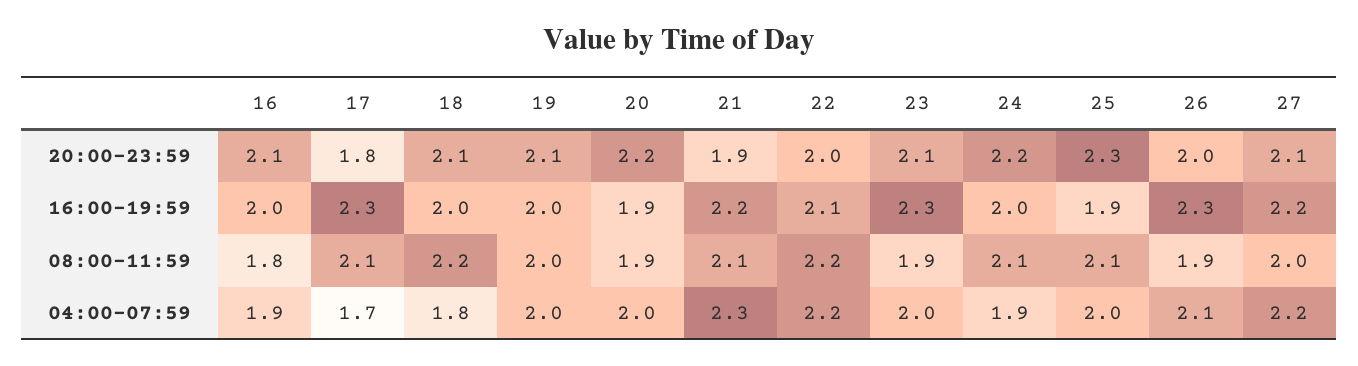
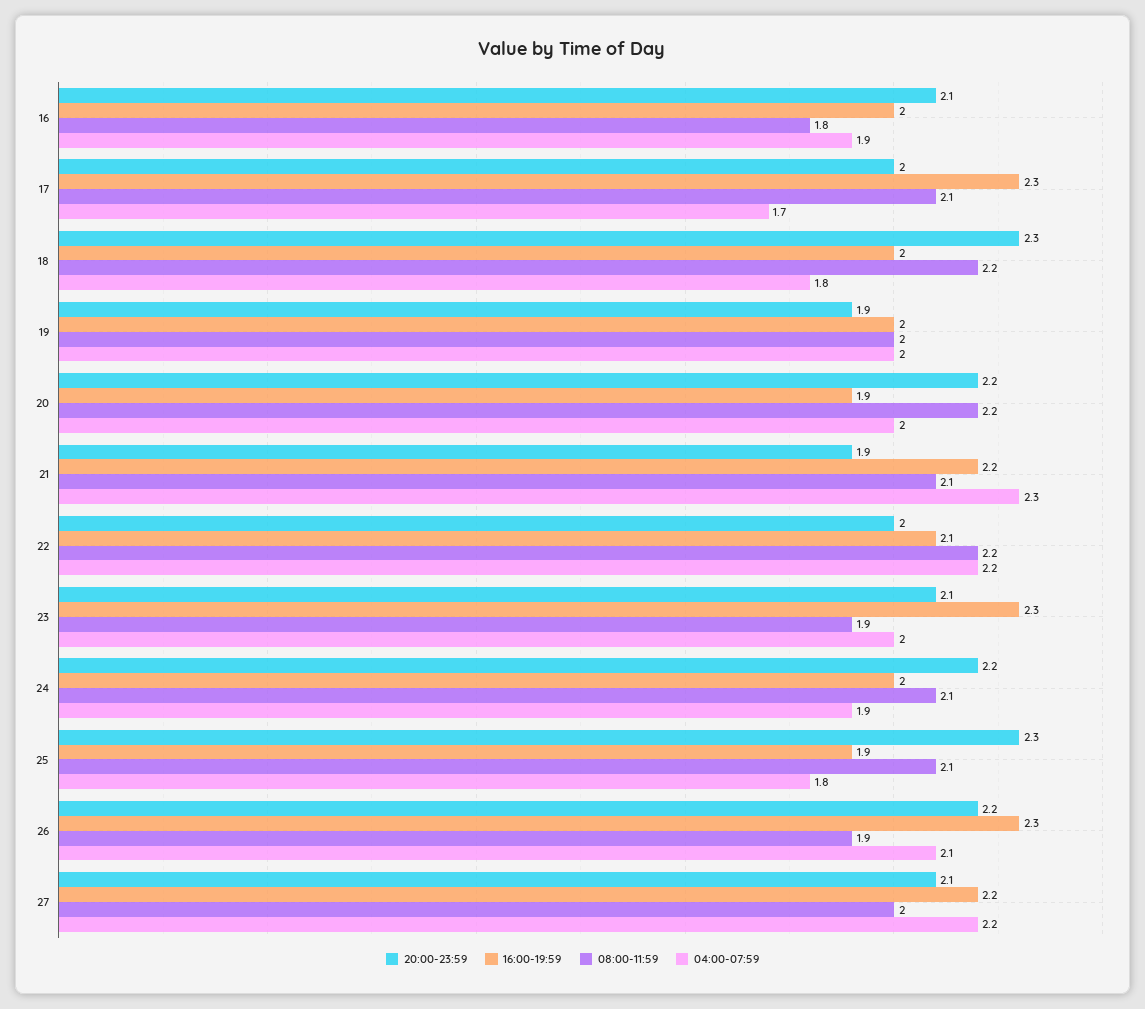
20:00-23:59, 17: 1.8 -> 2
20:00-23:59, 18: 2.1 -> 2.3
20:00-23:59, 19: 2.1 -> 1.9
20:00-23:59, 26: 2 -> 2.2
08:00-11:59, 20: 1.9 -> 2.2
04:00-07:59, 25: 2 -> 1.8

